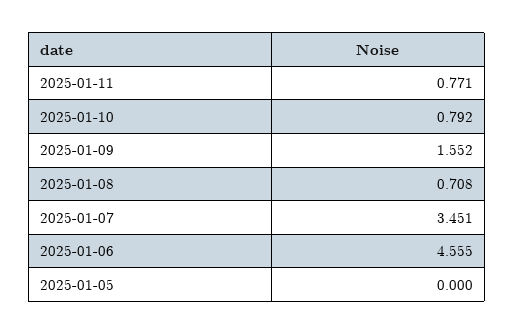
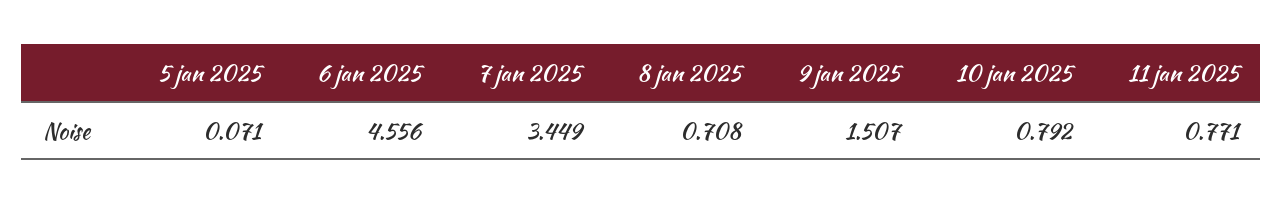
2025-01-09: 1.552 -> 1.507
2025-01-07: 3.451 -> 3.449
2025-01-06: 4.555 -> 4.556
2025-01-05: 0 -> 0.071

